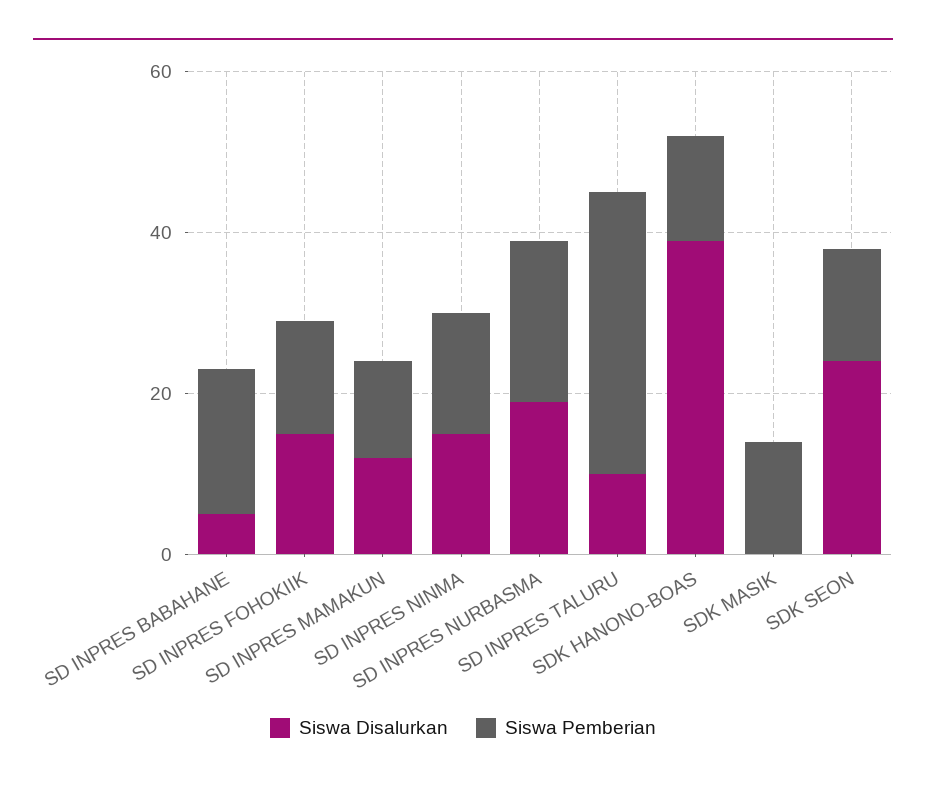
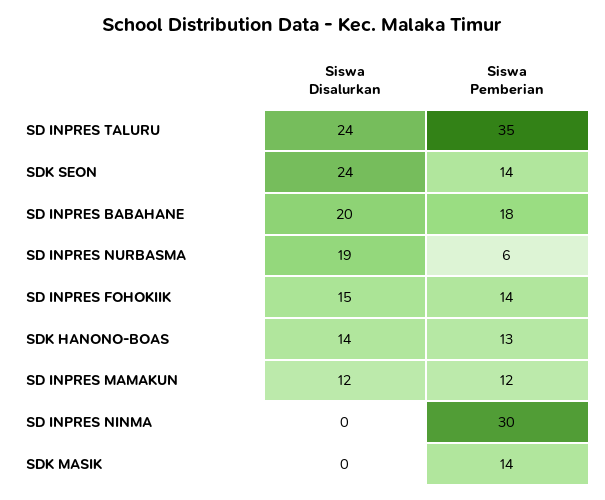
Siswa Disalurkan, SD INPRES BABAHANE: 5 -> 20
Siswa Disalurkan, SD INPRES NINMA: 15 -> 0
Siswa Pemberian, SD INPRES NINMA: 15 -> 30
Siswa Pemberian, SD INPRES NURBASMA: 20 -> 6
Siswa Disalurkan, SD INPRES TALURU: 10 -> 24
Siswa Disalurkan, SDK HANONO-BOAS: 40 -> 14

